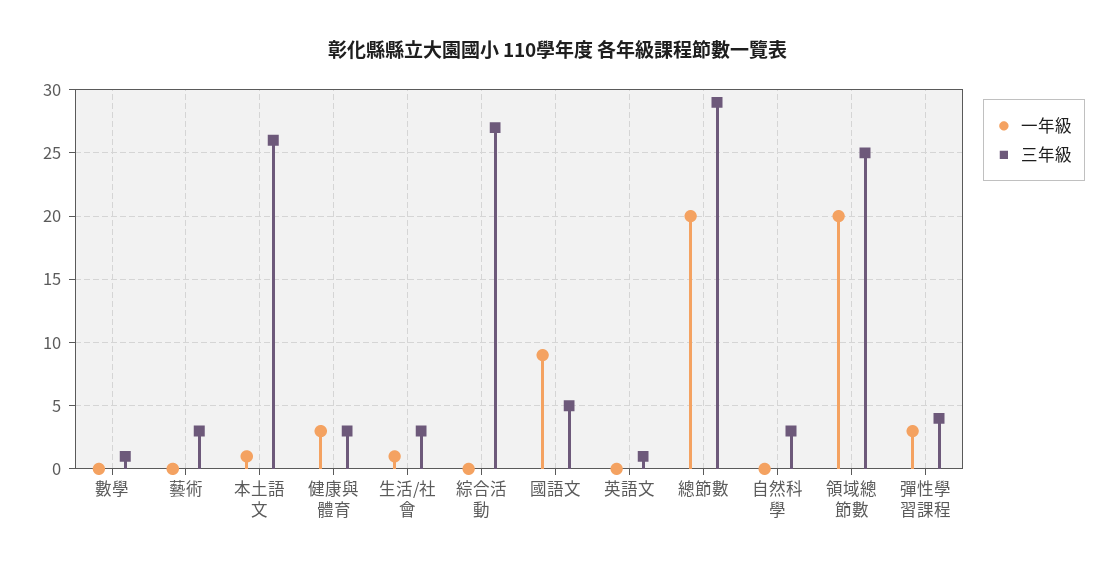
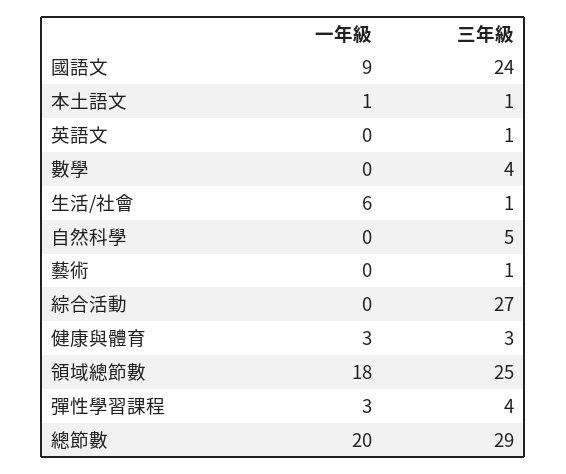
三年級, 數學: 1 -> 4
三年級, 藝術: 3 -> 1
三年級, 本土語文: 26 -> 1
一年級, 生活/社會: 1 -> 6
三年級, 生活/社會: 3 -> 1
三年級, 國語文: 5 -> 24
三年級, 自然科學: 3 -> 5
一年級, 領域總節數: 20 -> 18

